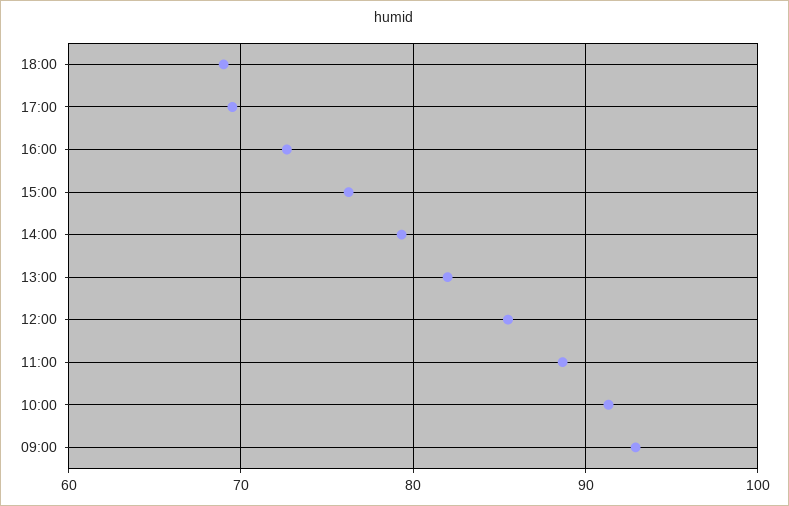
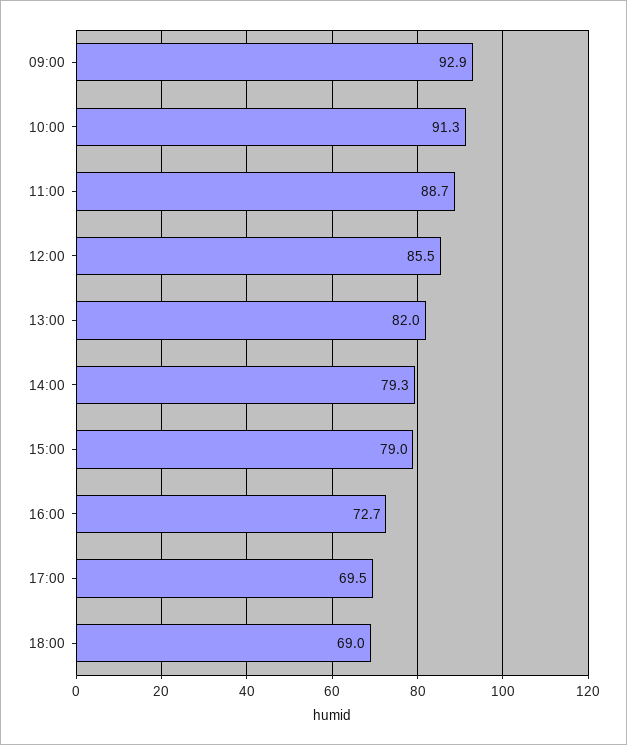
15:00: 76 -> 79

